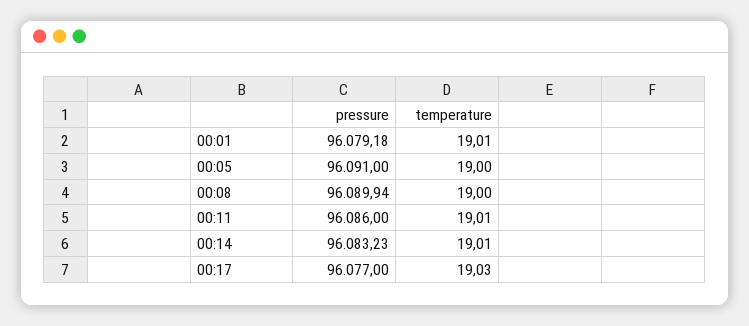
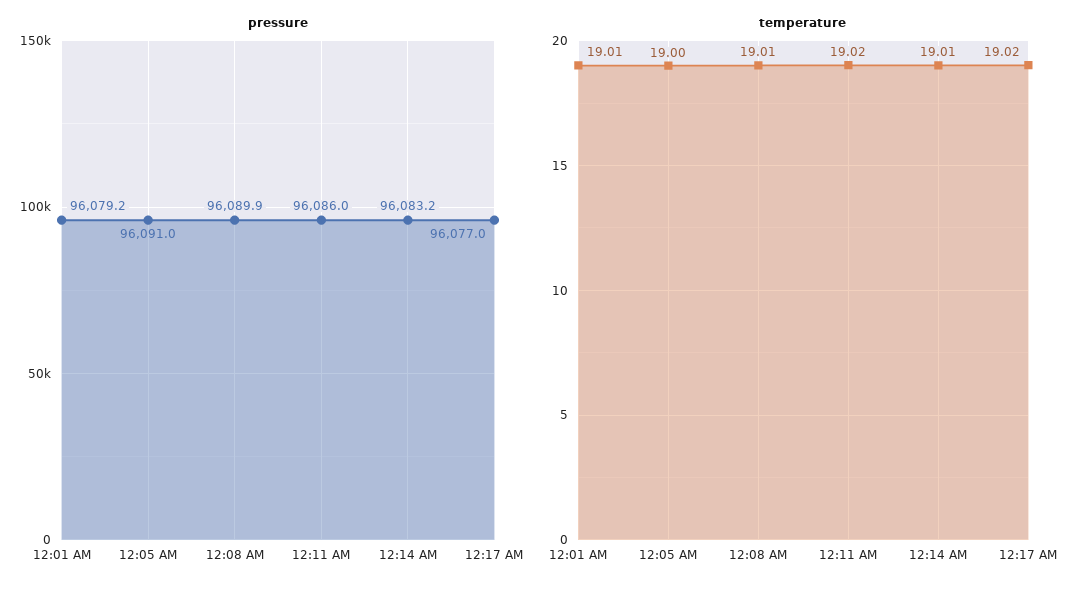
temperature, 00:08: 19 -> 19.01
temperature, 00:11: 19.01 -> 19.02
temperature, 00:17: 19.03 -> 19.02

